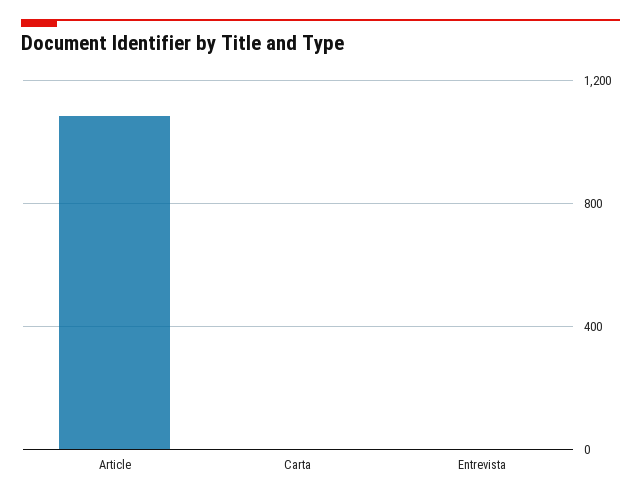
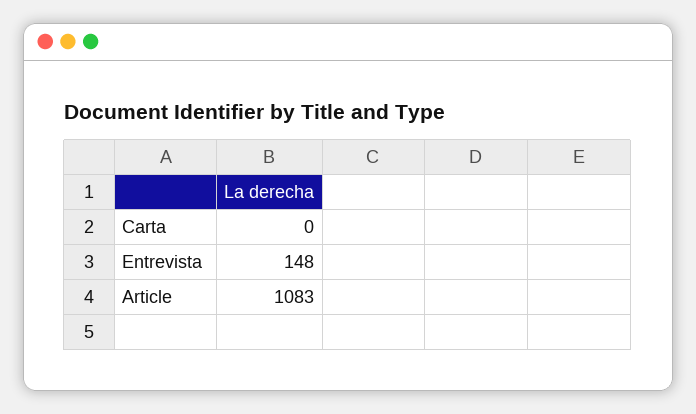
Entrevista: 0 -> 148

